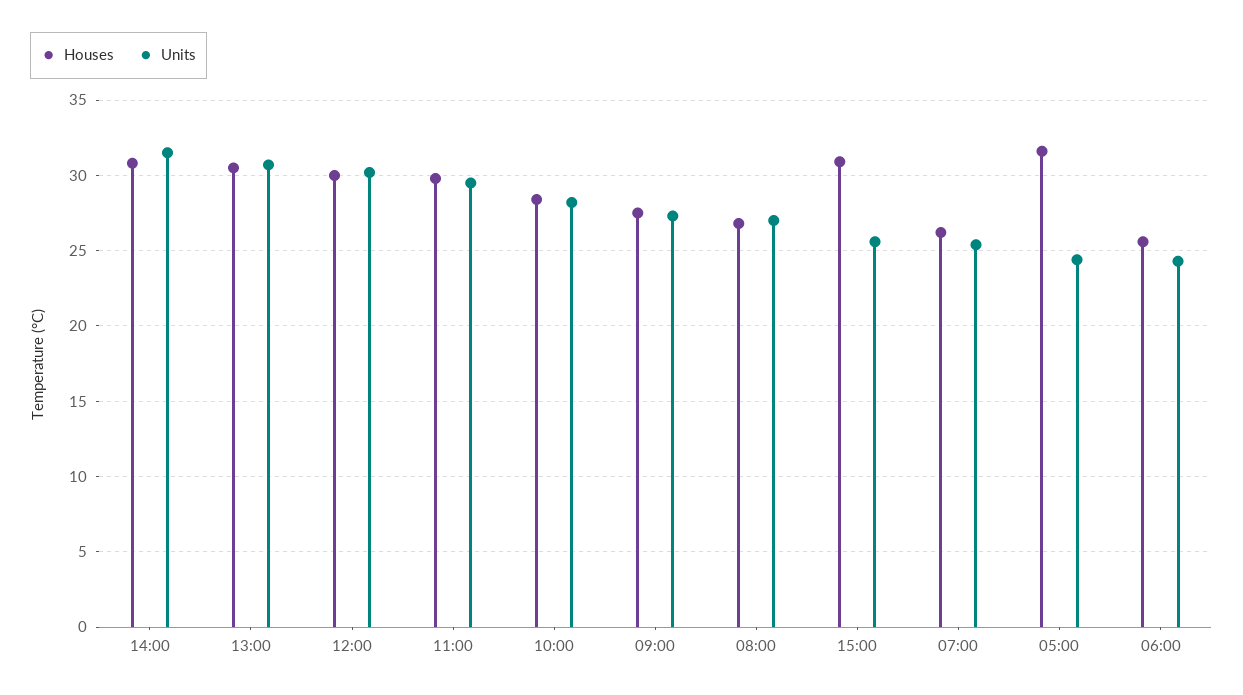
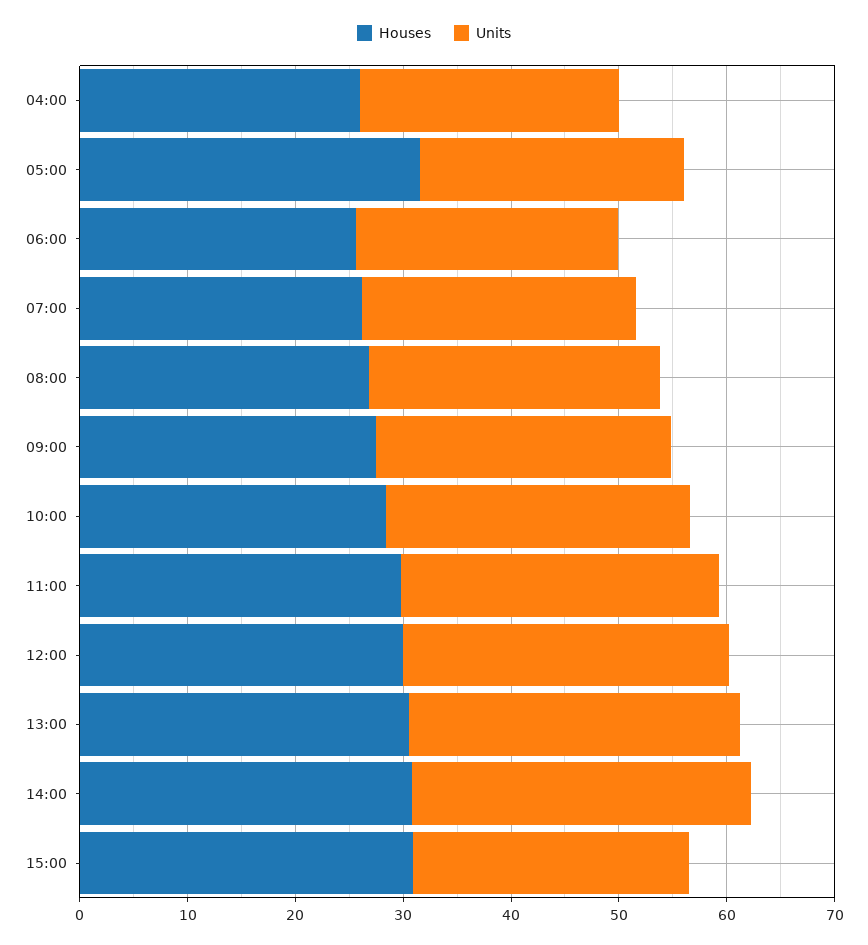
Houses, 04:00: none -> 26
Units, 04:00: none -> 24

